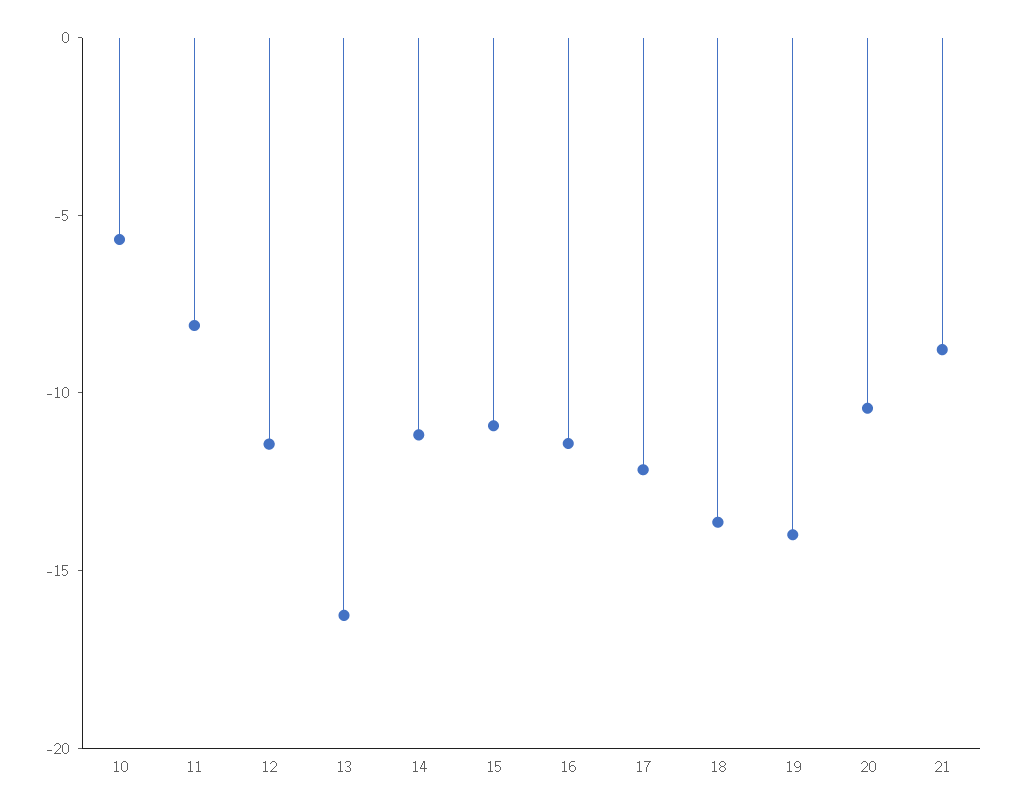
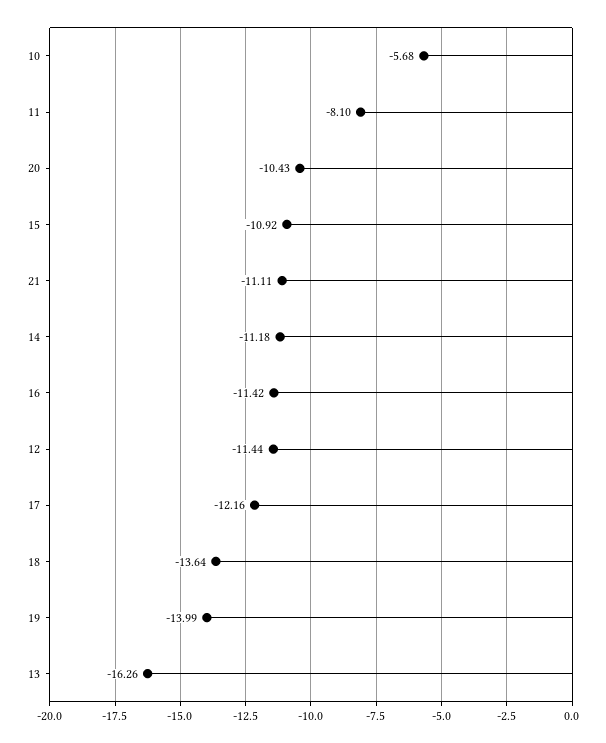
21: -9 -> -11.11

